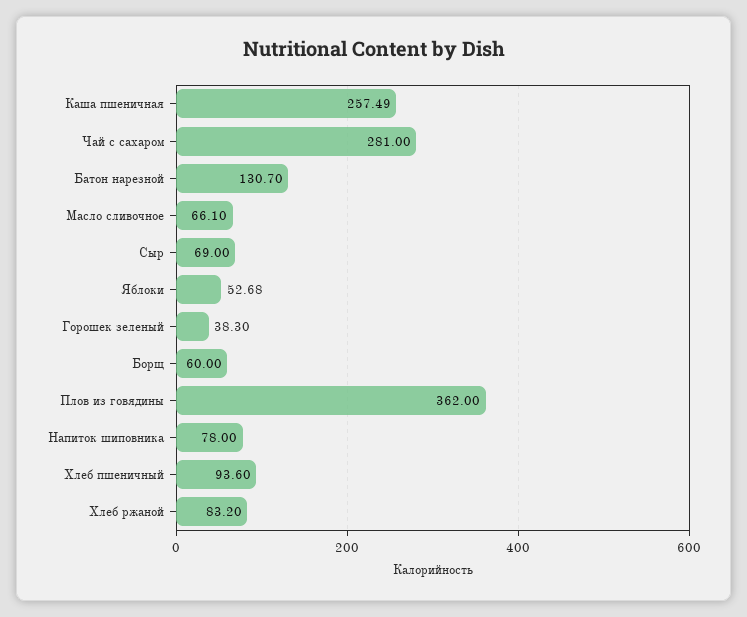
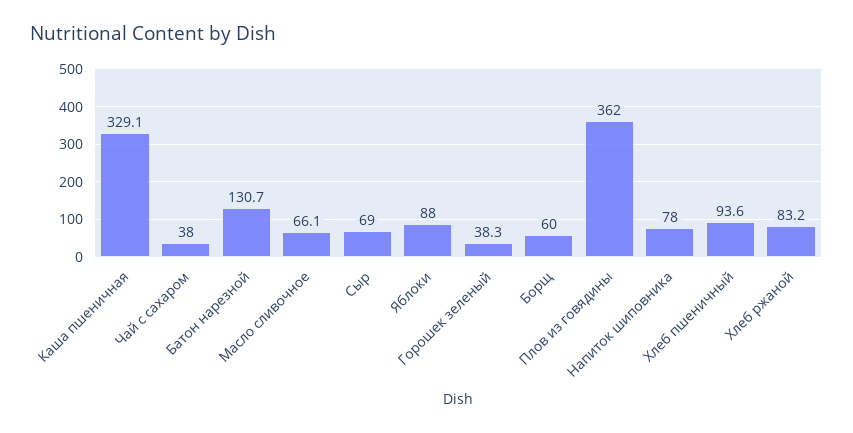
Каша пшеничная: 257.49 -> 329.1
Чай с сахаром: 281 -> 38
Яблоки: 52.68 -> 88

